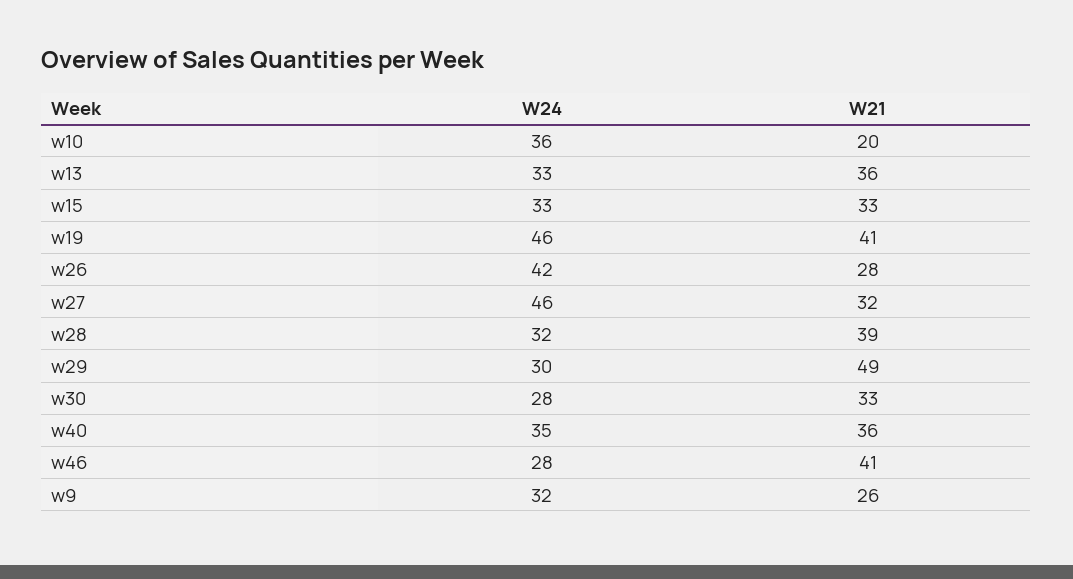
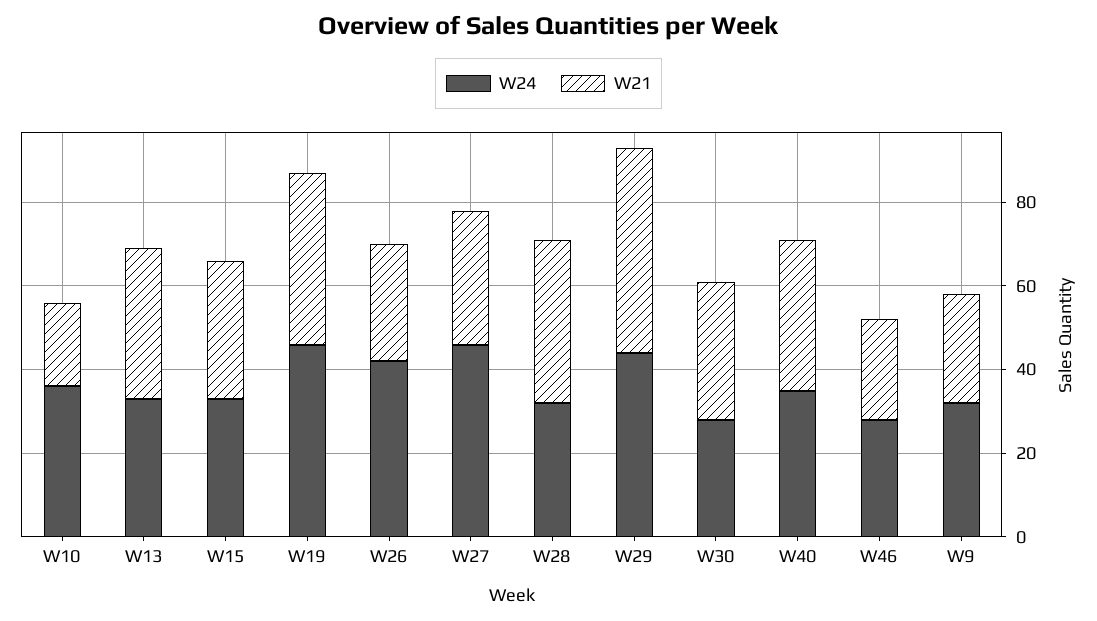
W24, w29: 30 -> 45
W21, w46: 41 -> 25

